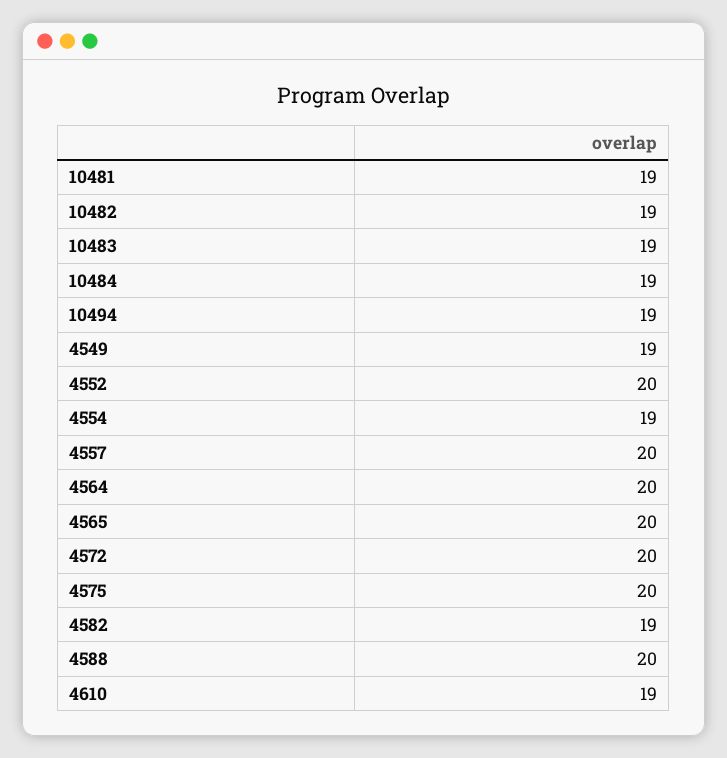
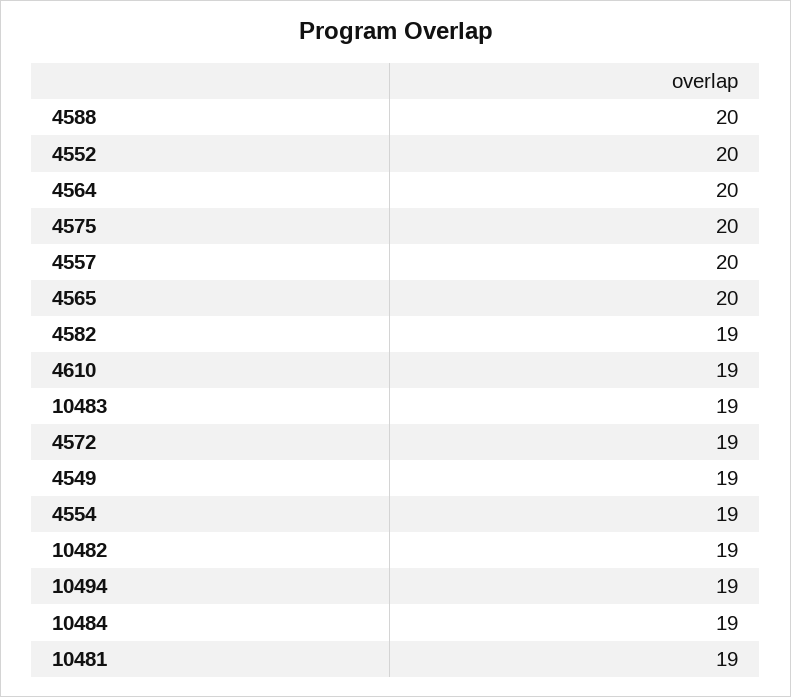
4572: 20 -> 19

